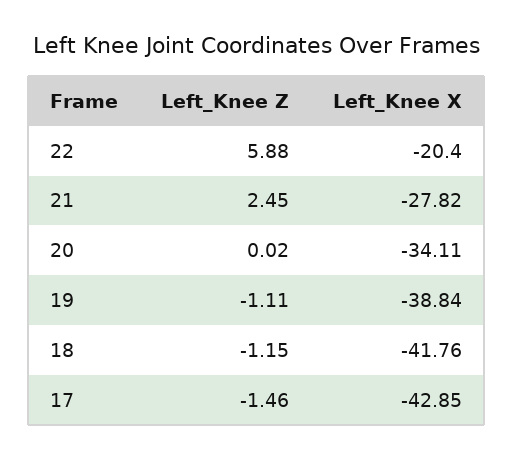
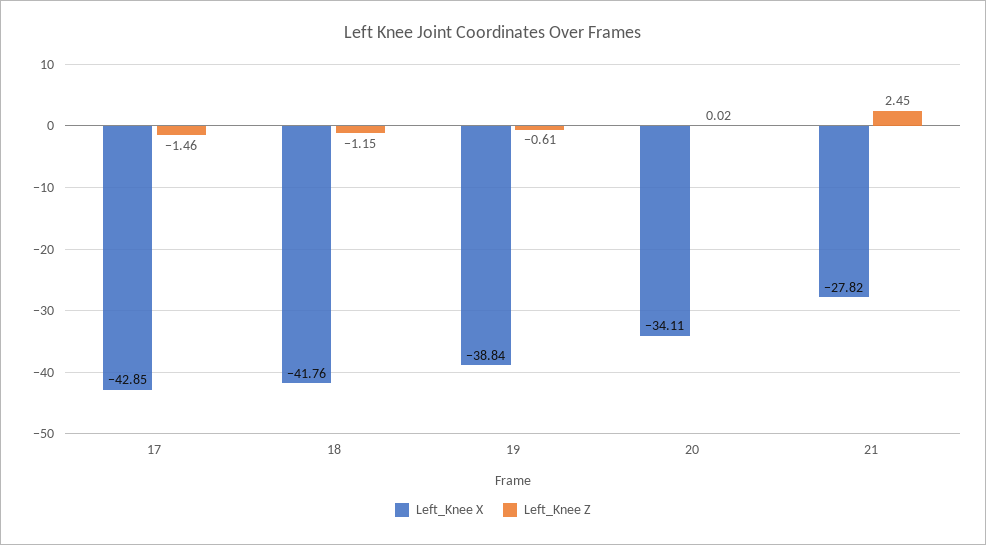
Left_Knee Z, 22: 5.88 -> none
Left_Knee X, 22: -20.4 -> none
Left_Knee Z, 19: -1.11 -> -0.61

